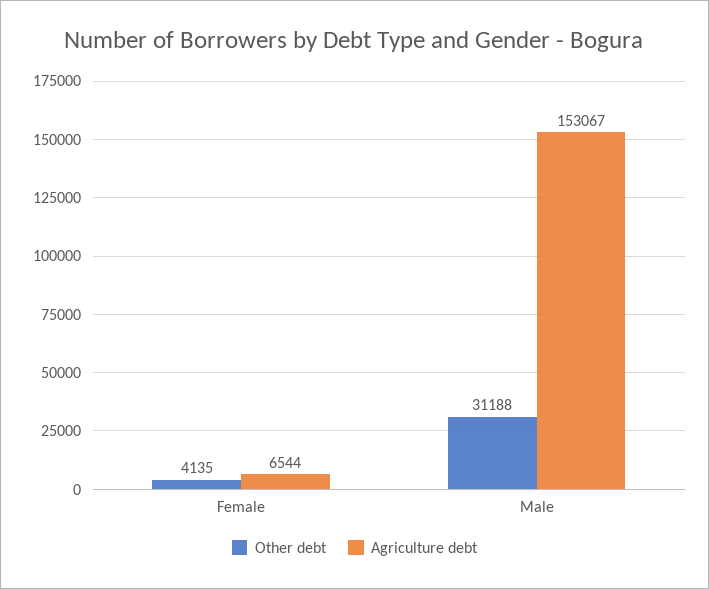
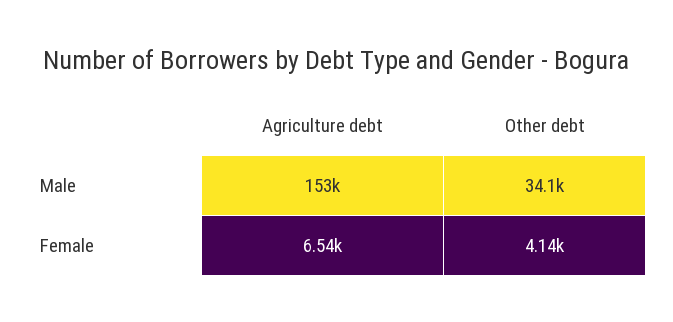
Other debt, Male: 31188 -> 34100

